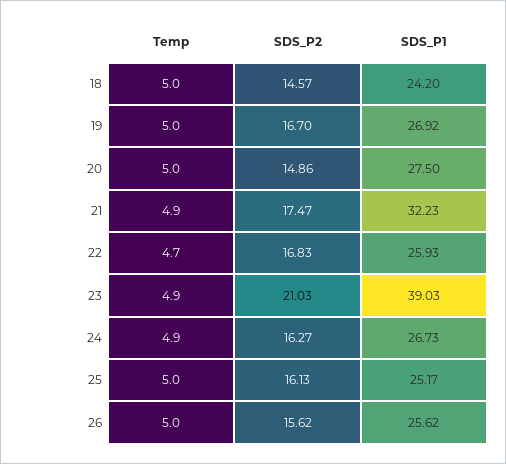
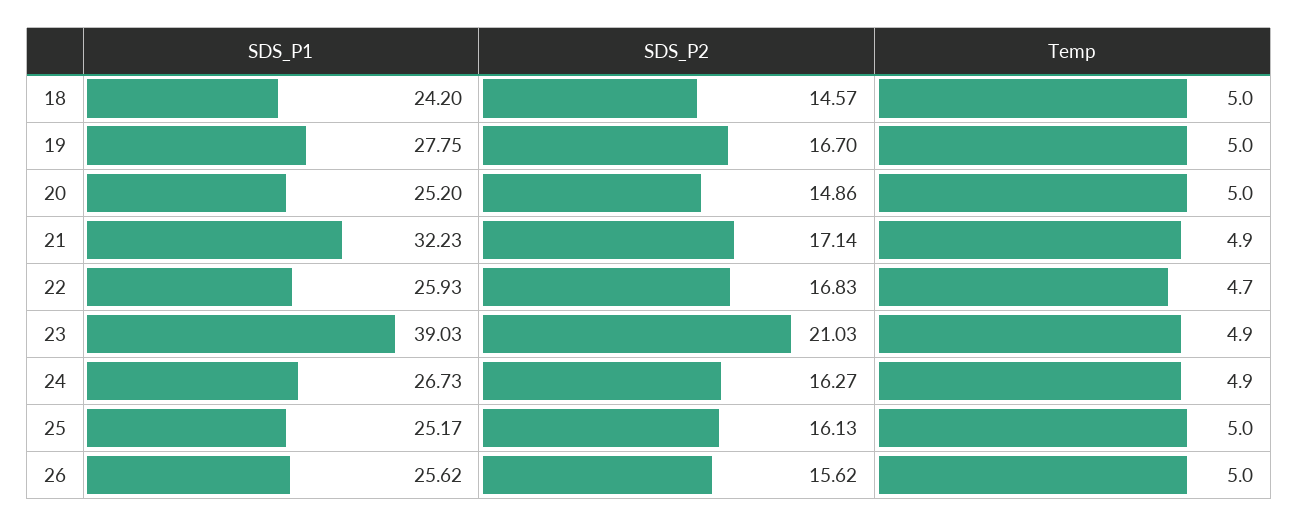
SDS_P1, 19: 26.92 -> 27.75
SDS_P1, 20: 27.5 -> 25.2
SDS_P2, 21: 17.47 -> 17.14

